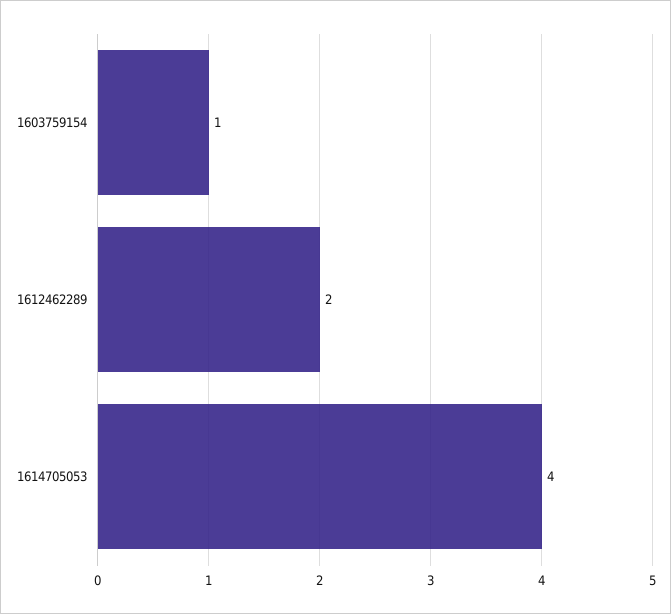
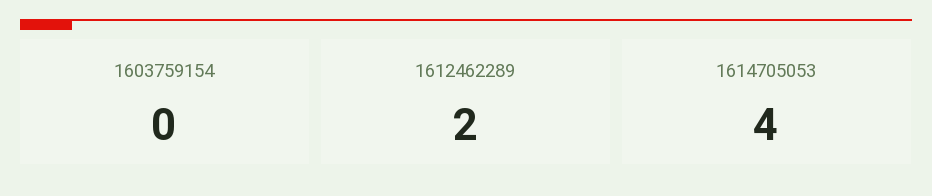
1603759154: 1 -> 0

